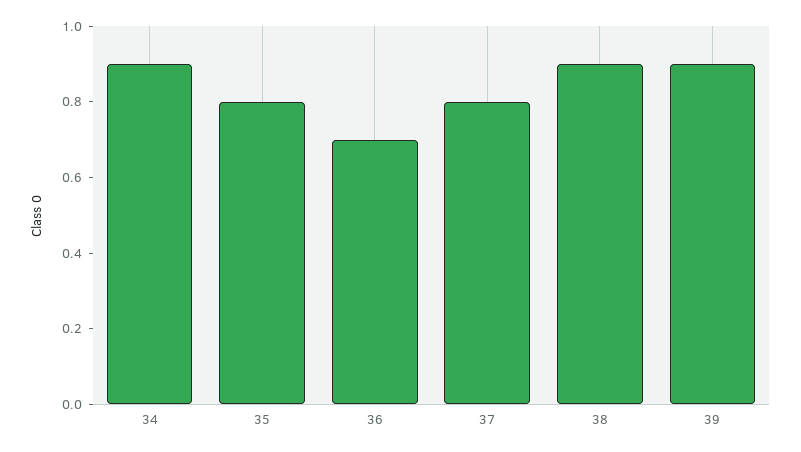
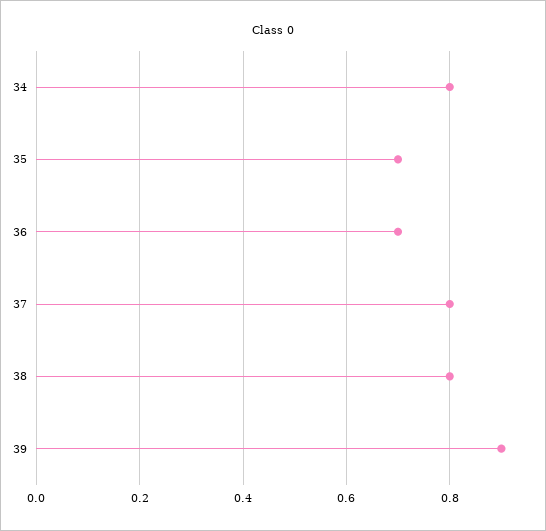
34: 0.9 -> 0.8
35: 0.8 -> 0.7
38: 0.9 -> 0.8

